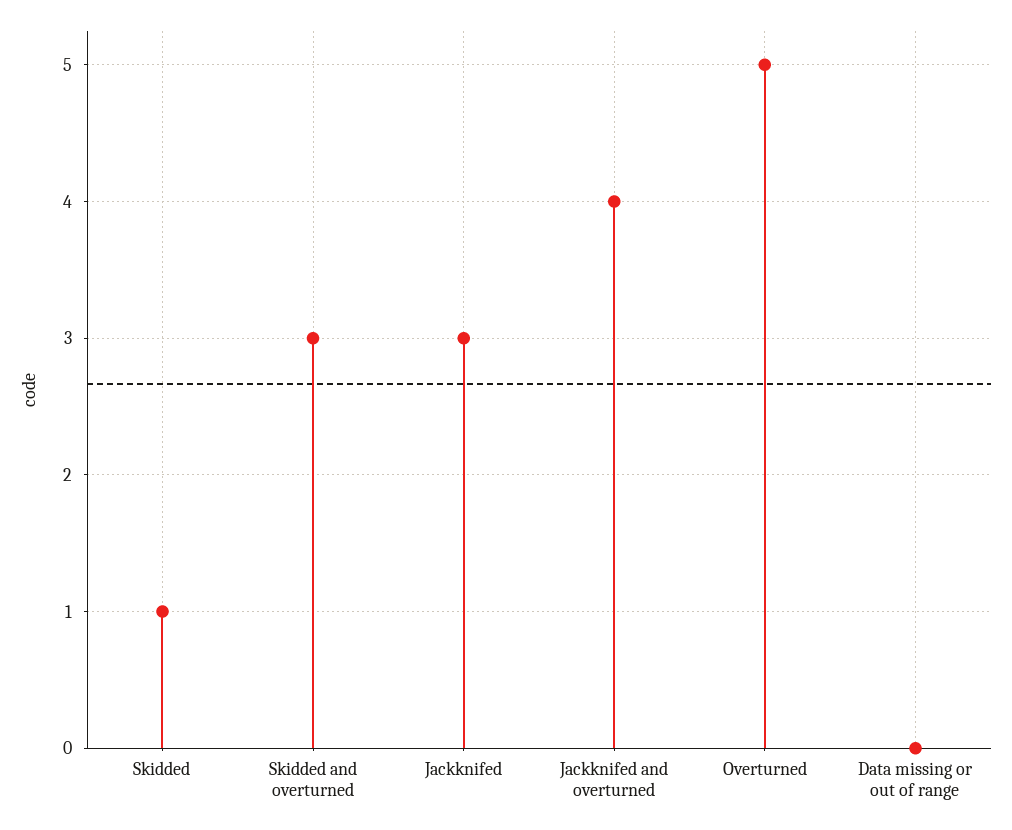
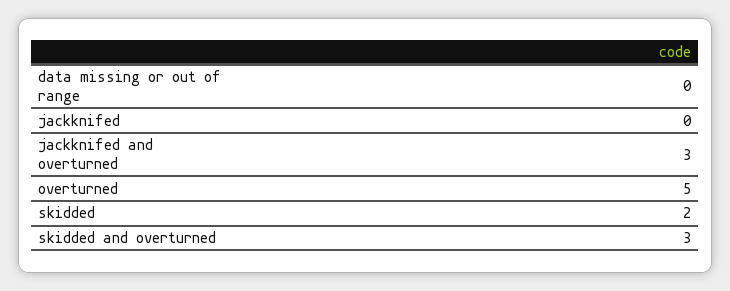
Skidded: 1 -> 2
Jackknifed: 3 -> 0
Jackknifed and overturned: 4 -> 3

